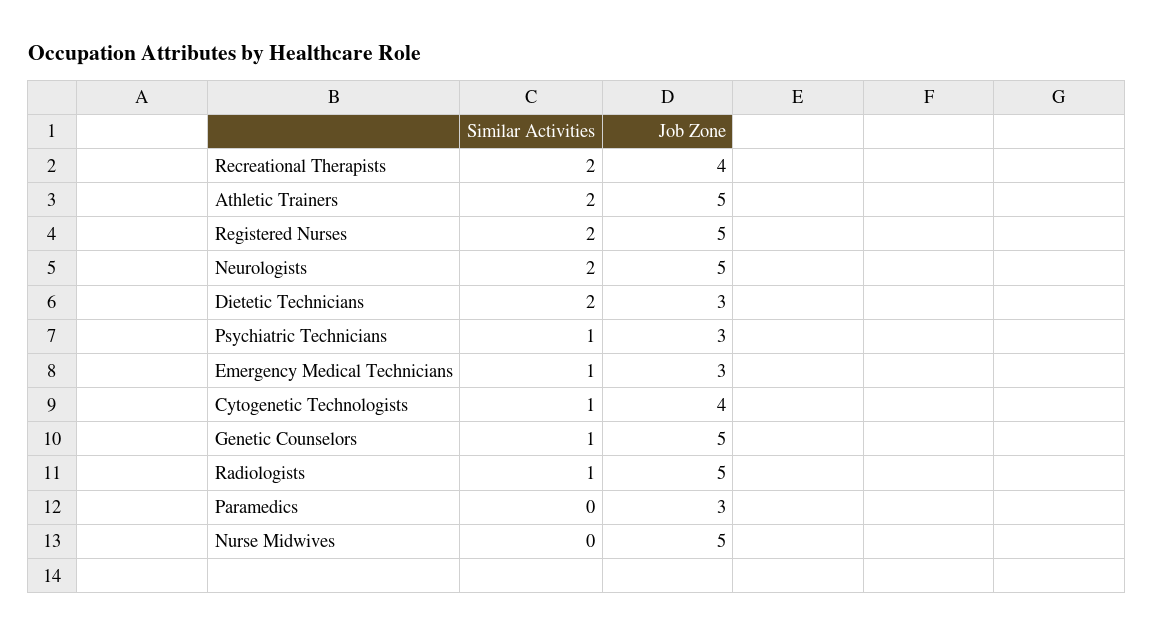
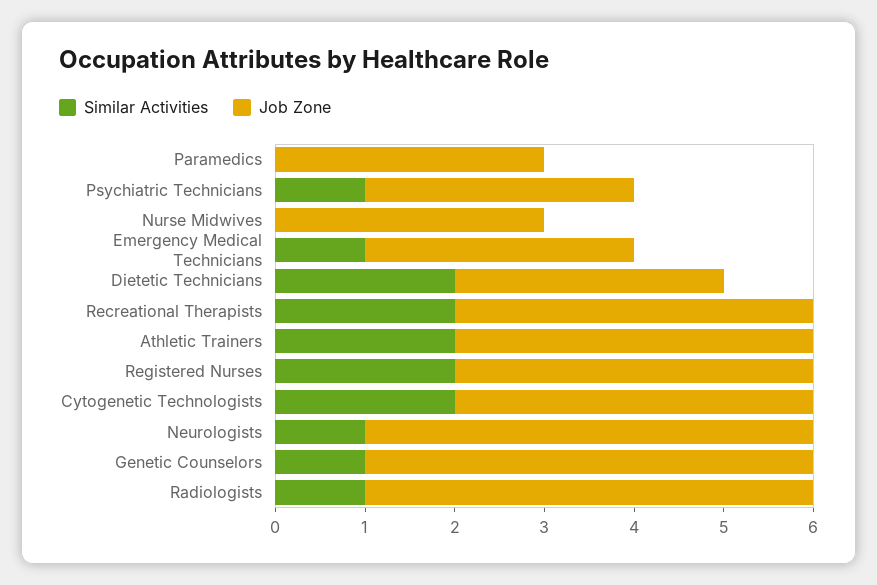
Job Zone, Athletic Trainers: 5 -> 4
Job Zone, Registered Nurses: 5 -> 4
Similar Activities, Neurologists: 2 -> 1
Similar Activities, Cytogenetic Technologists: 1 -> 2
Job Zone, Nurse Midwives: 5 -> 3

